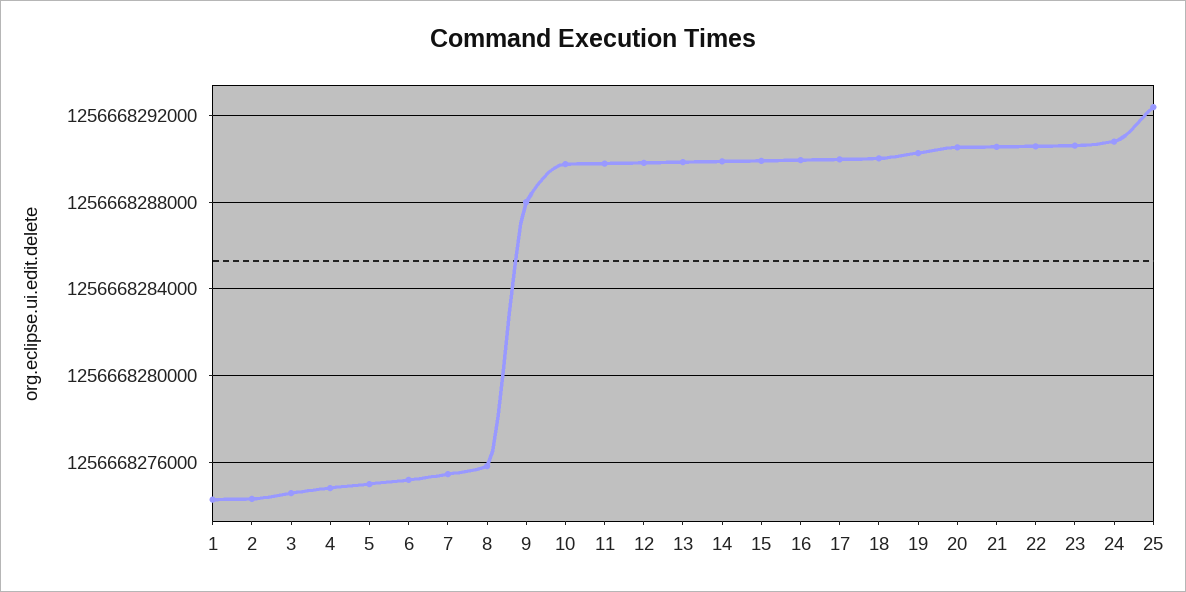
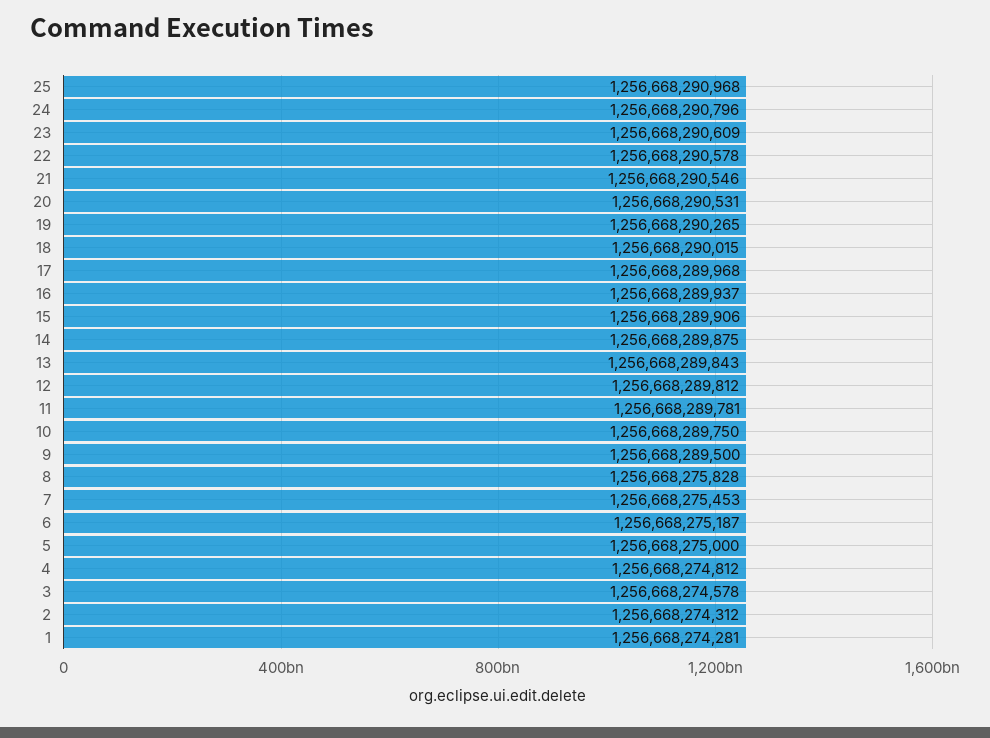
9: 1256668288000 -> 1256668289500
25: 1256668292500 -> 1256668290968

